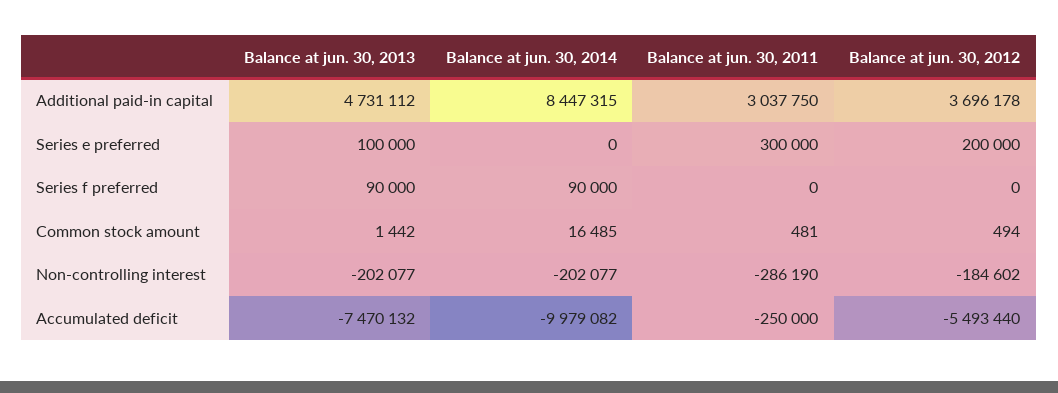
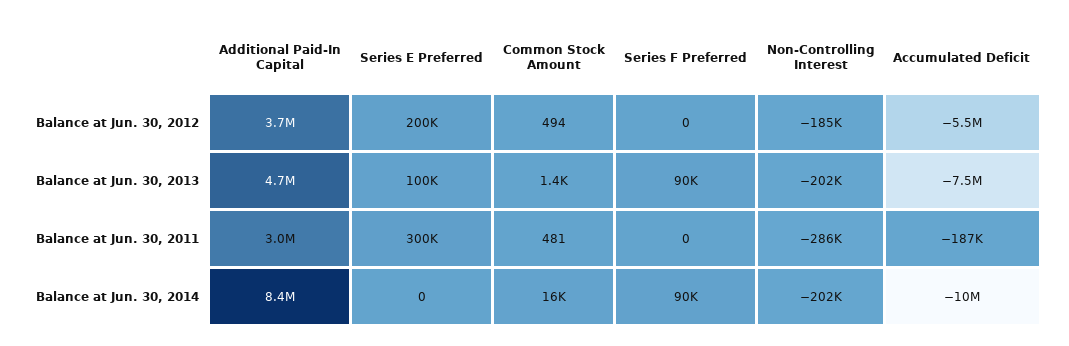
Balance at jun. 30, 2011, Accumulated deficit: -250000 -> -187000

